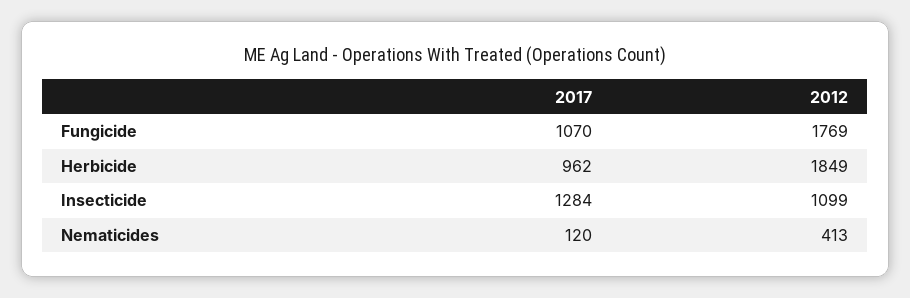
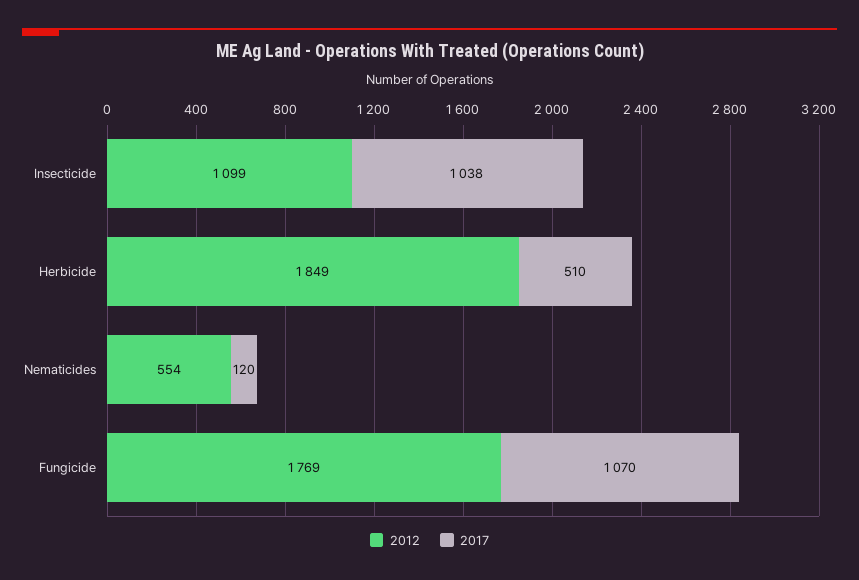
2017, Herbicide: 962 -> 510
2017, Insecticide: 1284 -> 1038
2012, Nematicides: 413 -> 554

